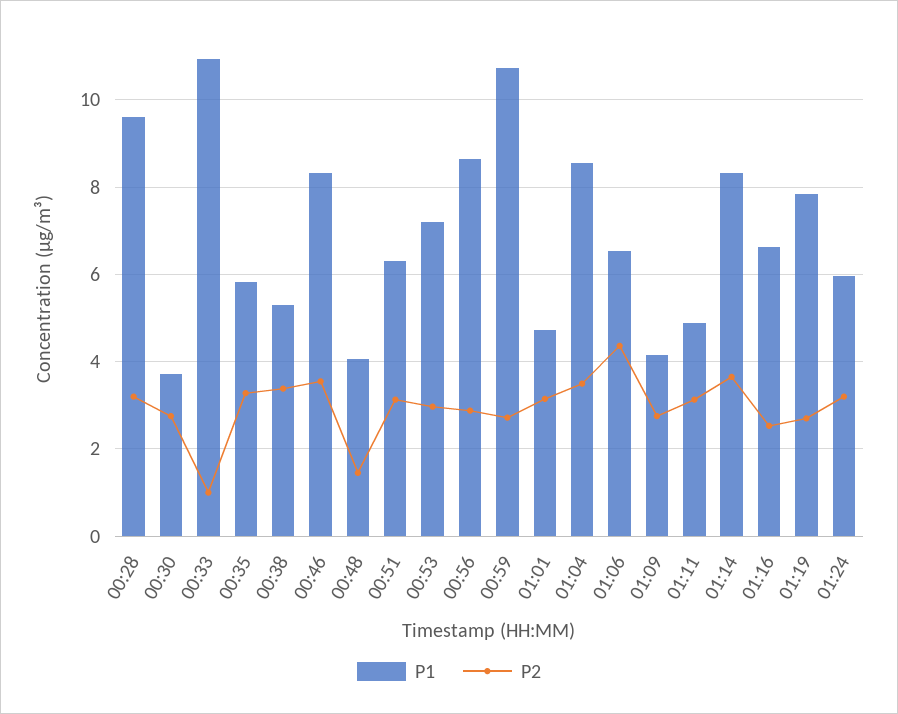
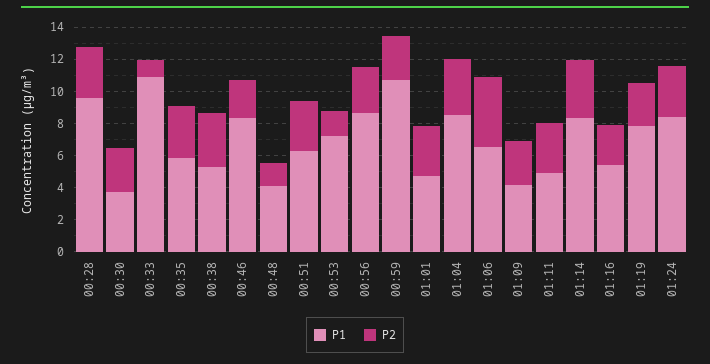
P2, 00:46: 3.6 -> 2.5
P2, 00:53: 3 -> 1.5
P1, 01:16: 6.6 -> 5.5
P1, 01:24: 6 -> 8.5

